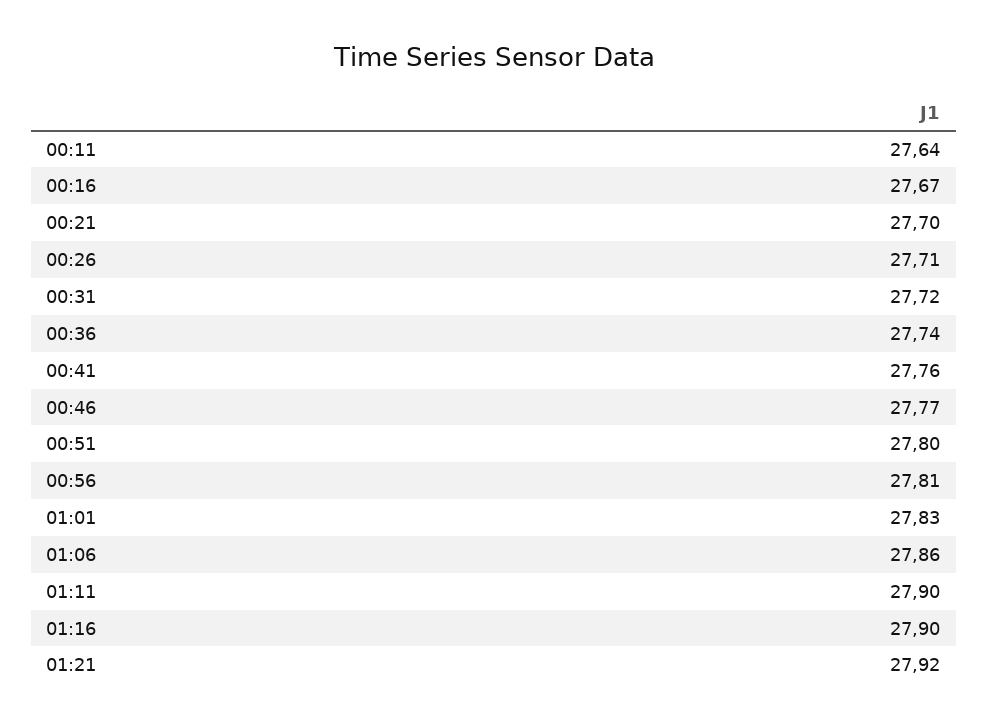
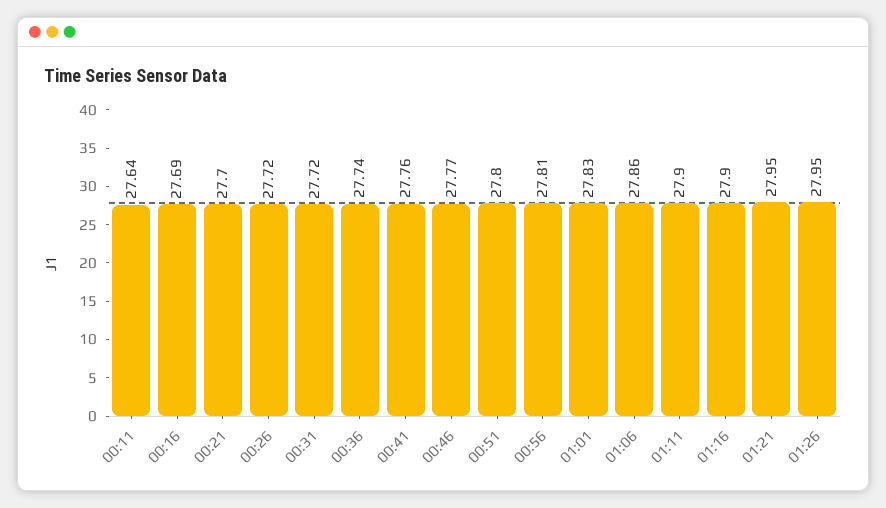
00:16: 27.67 -> 27.69
00:26: 27.71 -> 27.72
01:21: 27.92 -> 27.95
01:26: none -> 27.95

